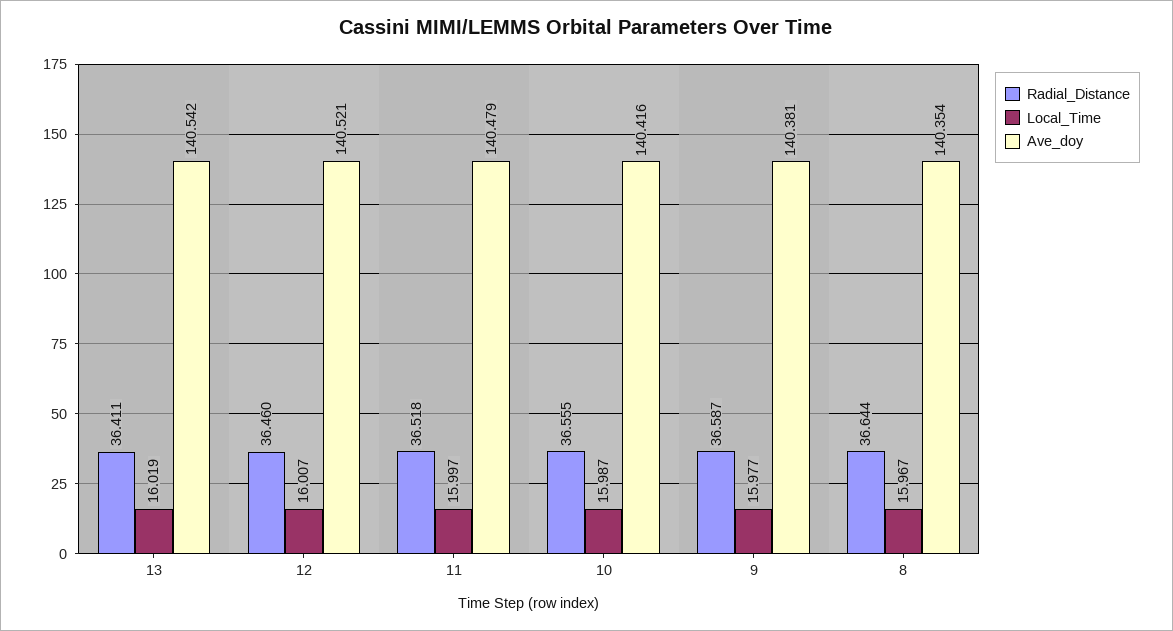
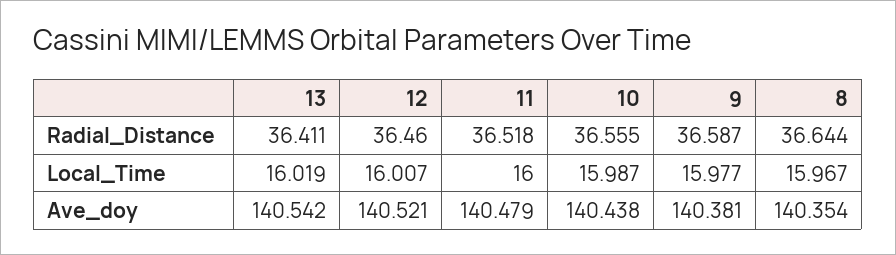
Local_Time, 11: 15.997 -> 16
Ave_doy, 10: 140.416 -> 140.438

